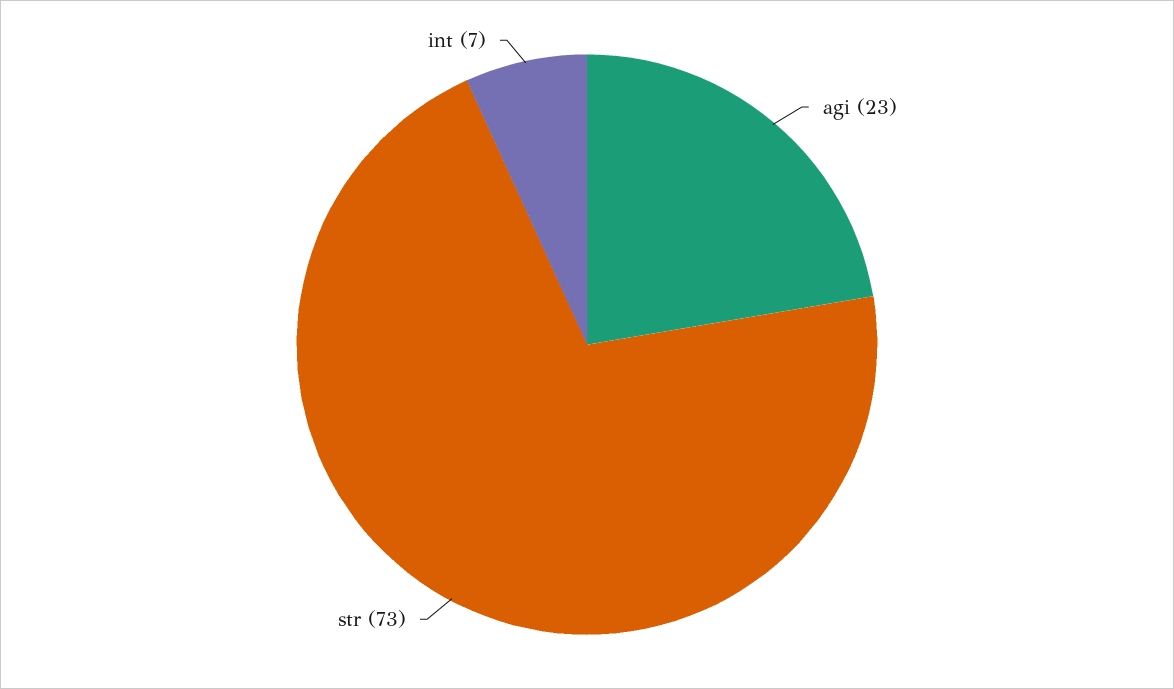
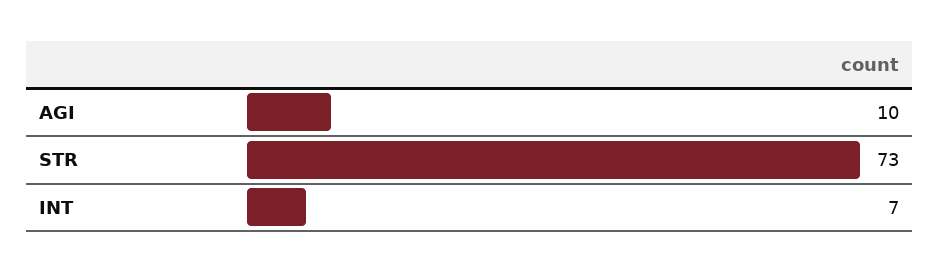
agi: 23 -> 10

